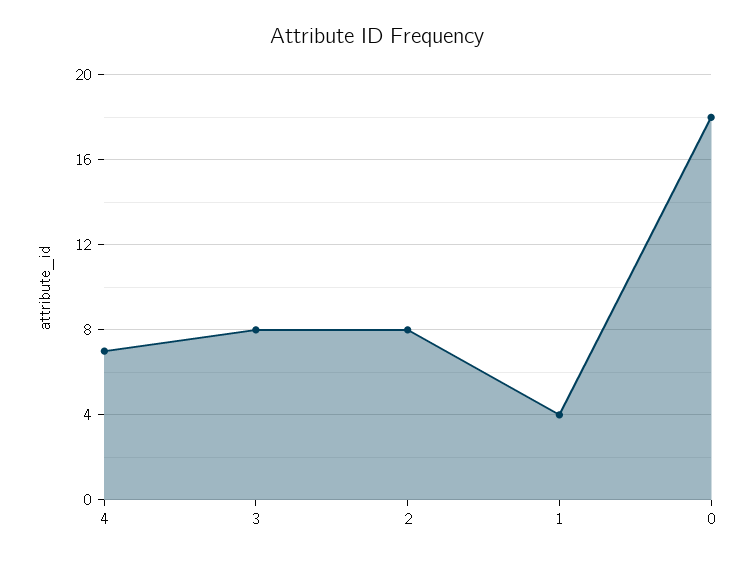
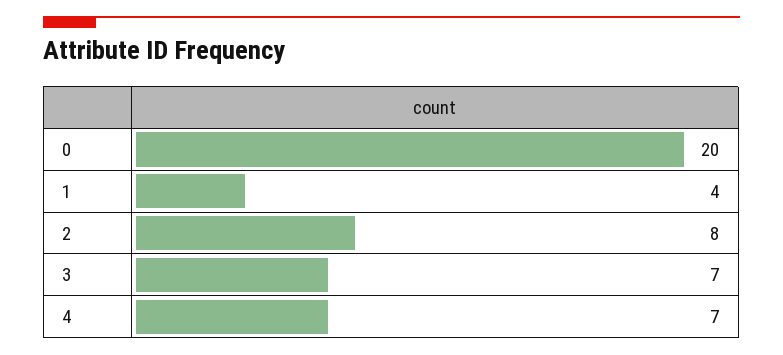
3: 8 -> 7
0: 18 -> 20

